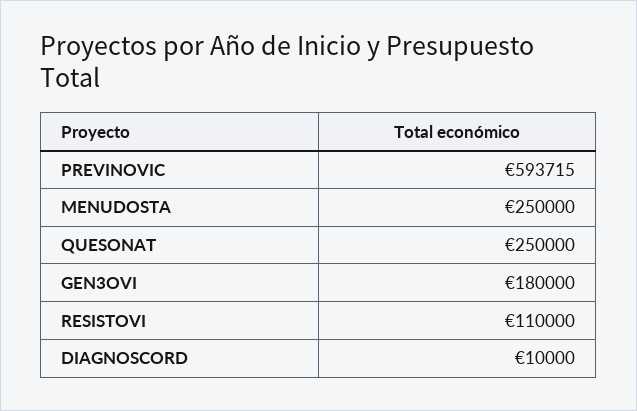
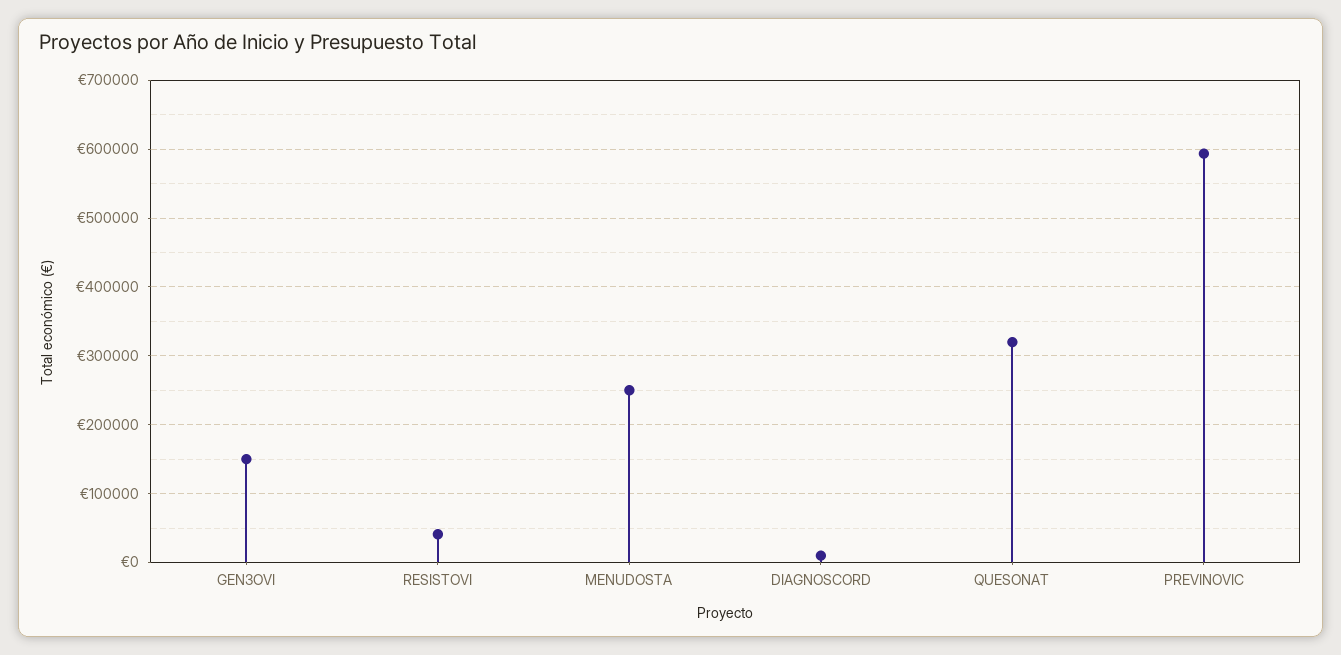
QUESONAT: 250000 -> 320000
GEN3OVI: 180000 -> 150000
RESISTOVI: 110000 -> 40000

